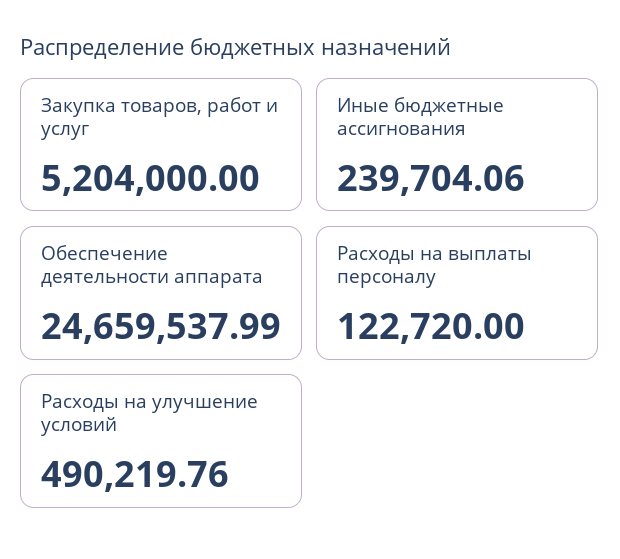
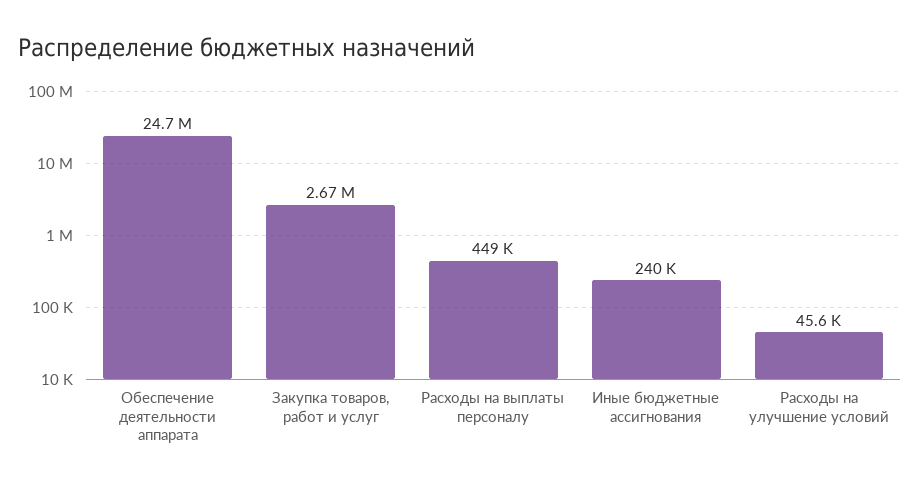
Закупка товаров, работ и услуг: 5204000 -> 2670000
Расходы на выплаты персоналу: 122720 -> 449000
Расходы на улучшение условий: 490219.76 -> 45600

